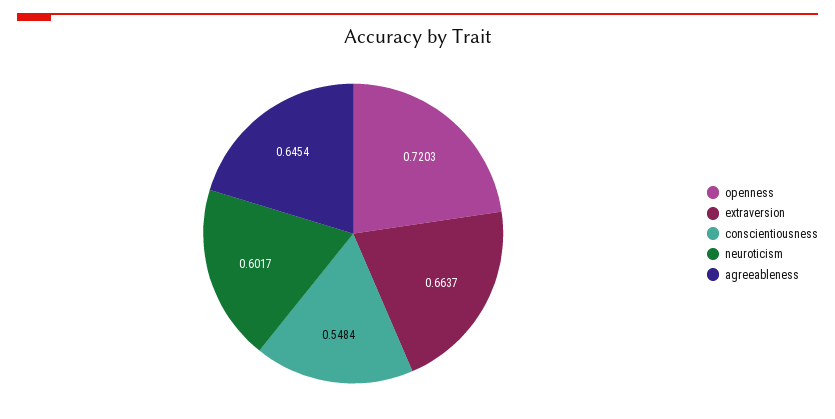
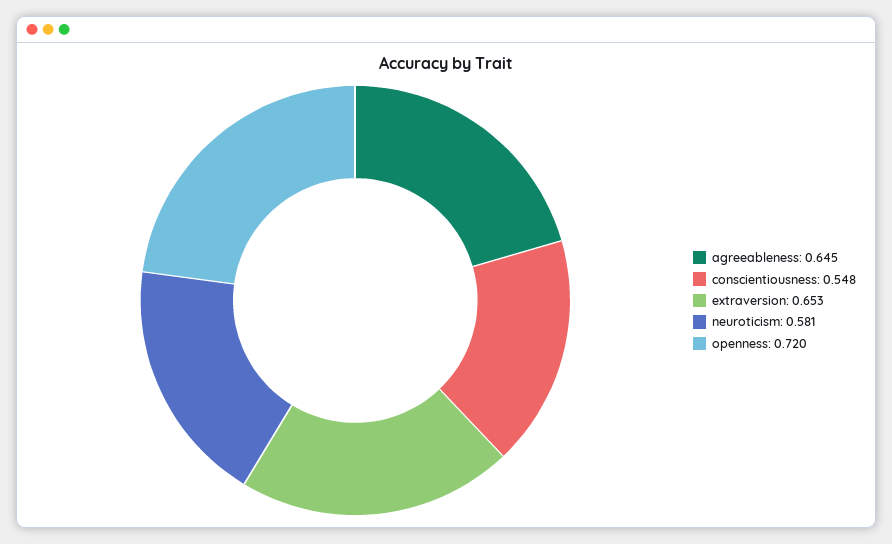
extraversion: 0.6637 -> 0.653
neuroticism: 0.6017 -> 0.581

